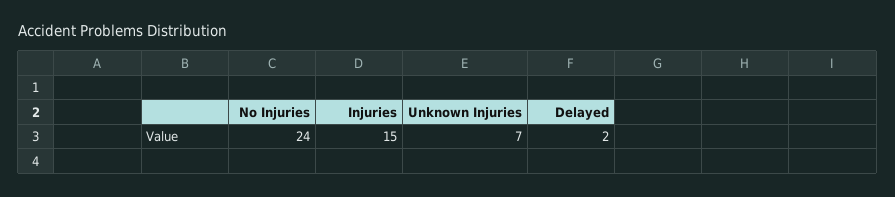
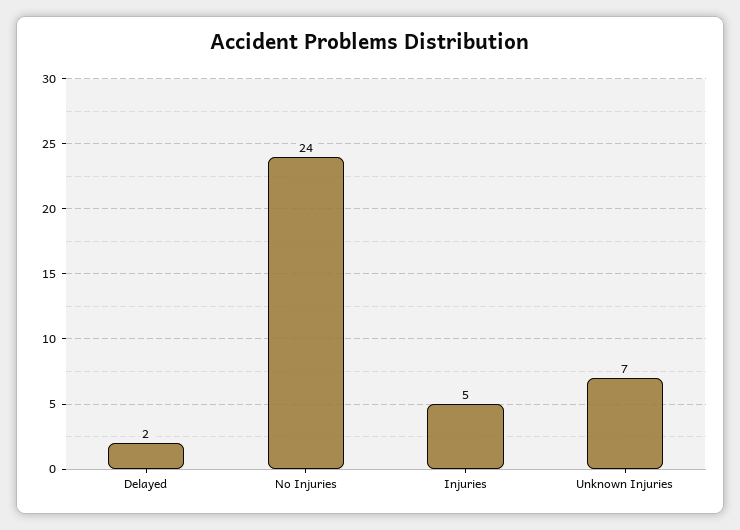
Injuries: 15 -> 5

